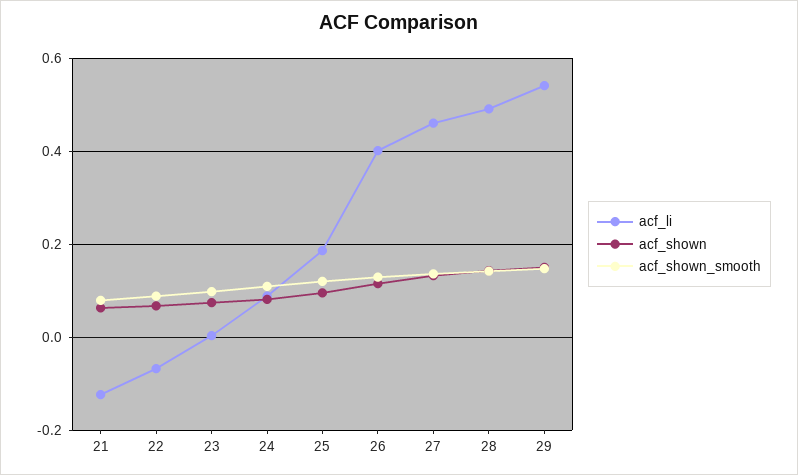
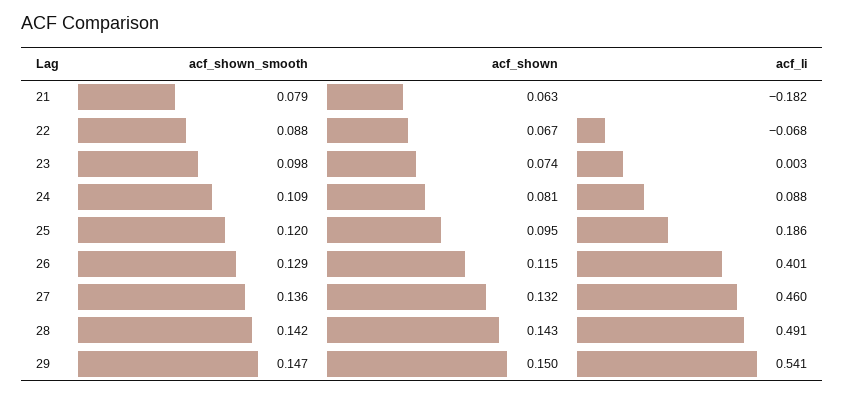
acf_li, 21: -0.12 -> -0.182

